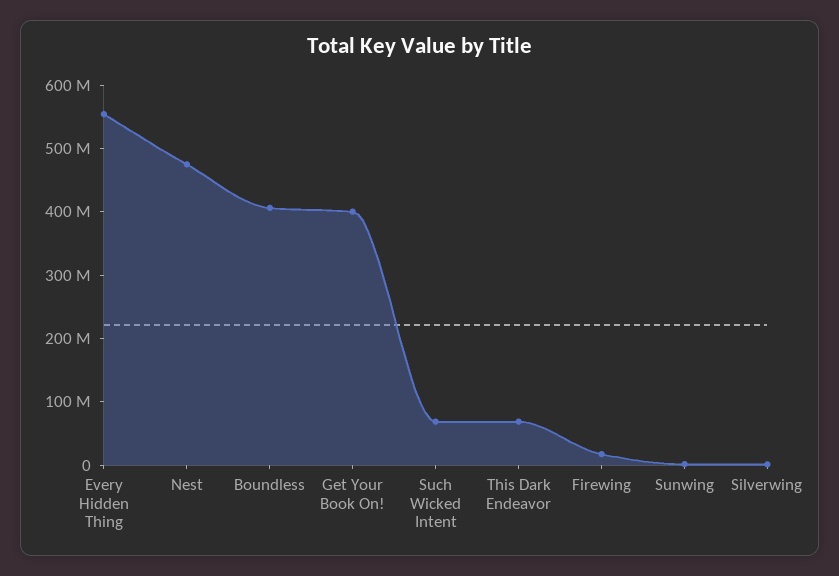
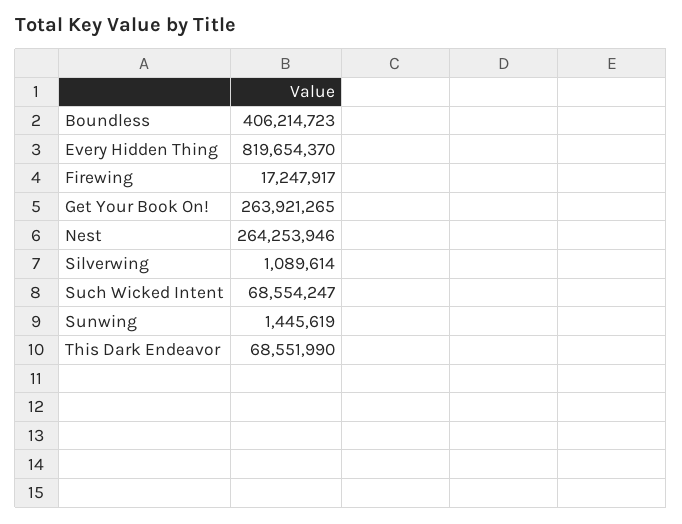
Every Hidden Thing: 560000000 -> 819654370
Nest: 480000000 -> 264253946
Get Your Book On!: 400000000 -> 263921265

